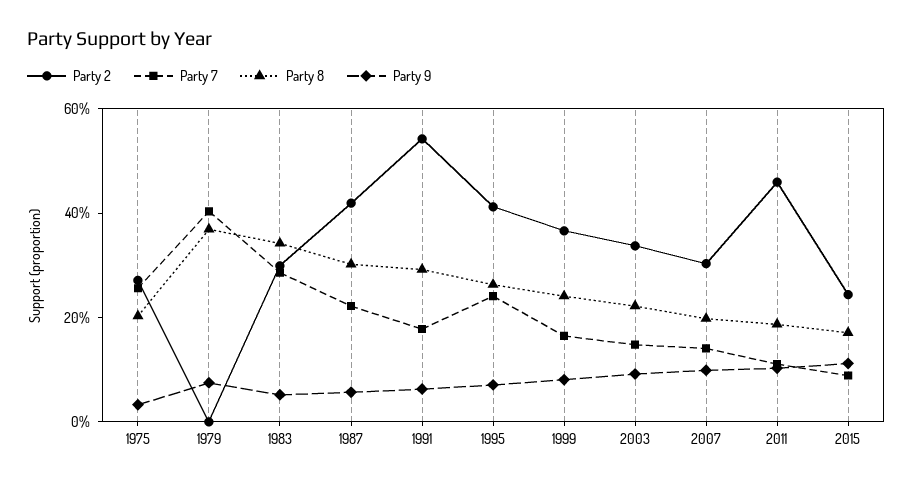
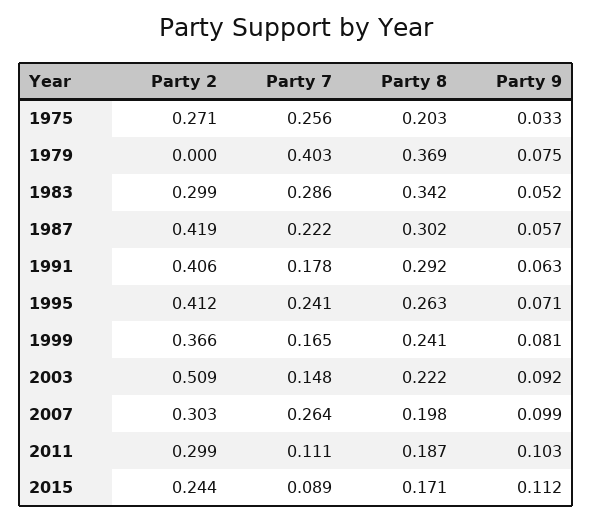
Party 2, 1991: 0.55 -> 0.406
Party 2, 2003: 0.35 -> 0.509
Party 7, 2007: 0.15 -> 0.264
Party 2, 2011: 0.45 -> 0.299

